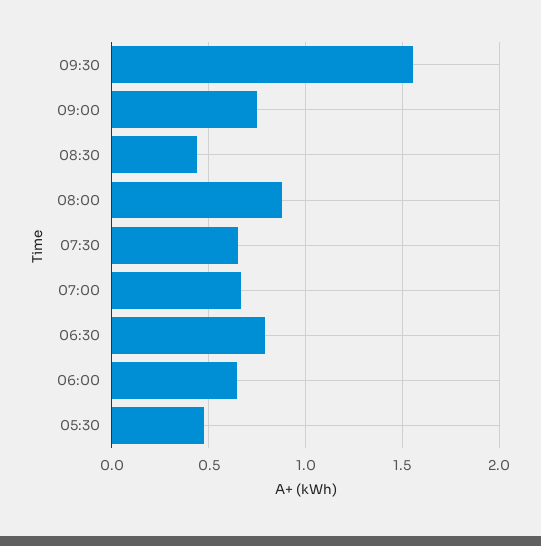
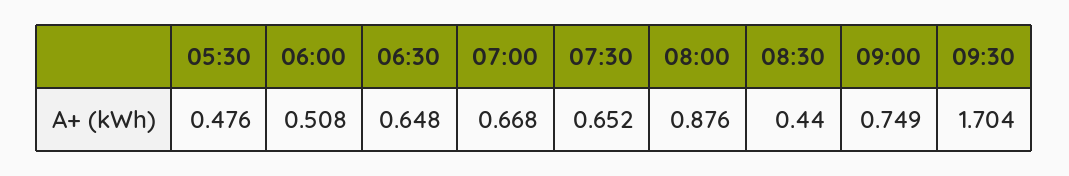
09:30: 1.55 -> 1.704
06:30: 0.8 -> 0.648
06:00: 0.65 -> 0.508

